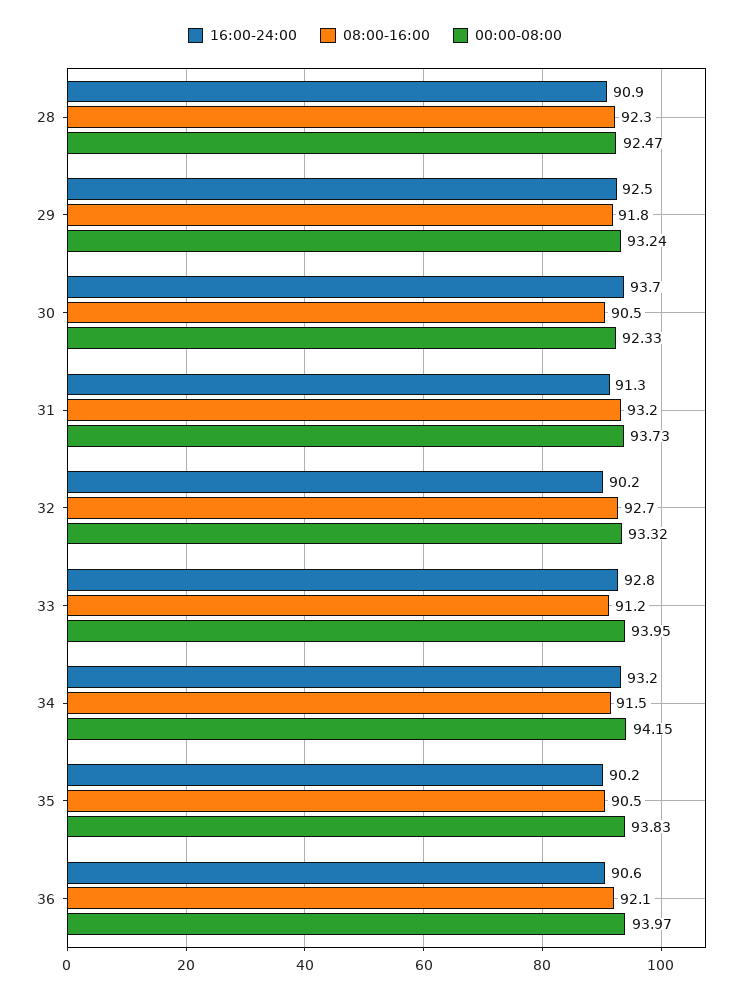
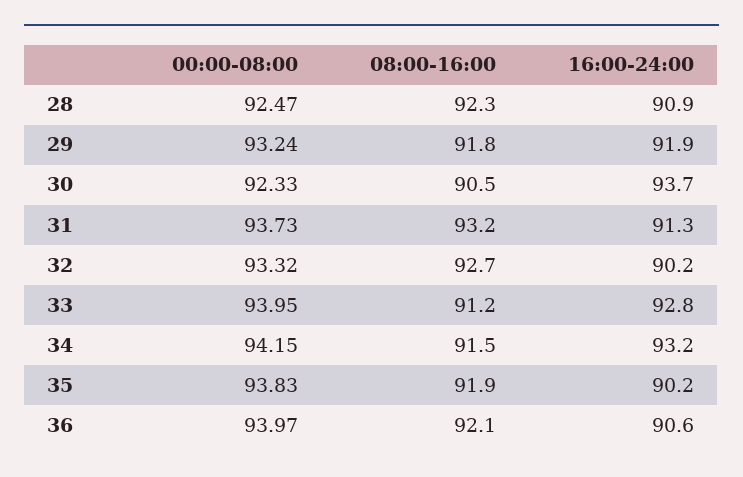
16:00-24:00, 29: 92.5 -> 91.9
08:00-16:00, 35: 90.5 -> 91.9

